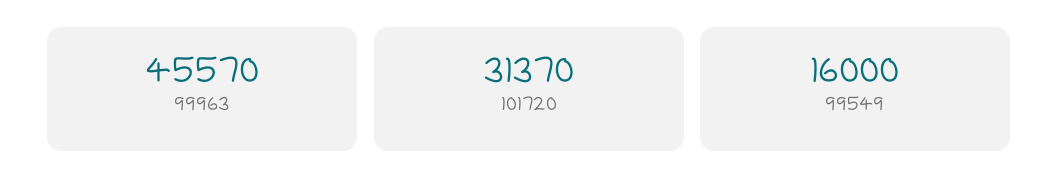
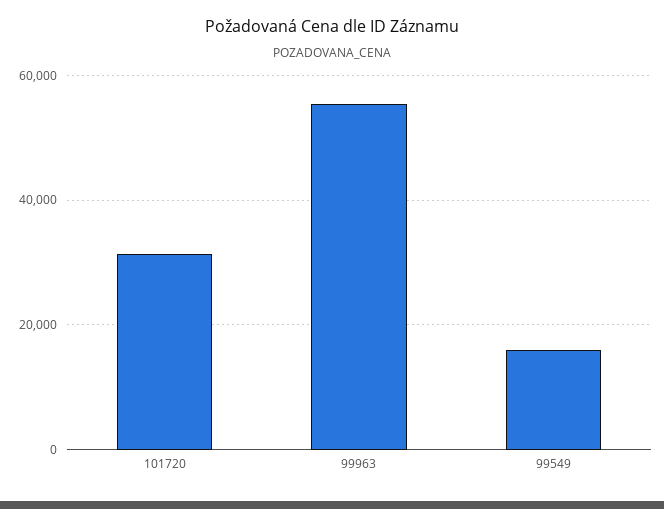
99963: 45570 -> 56000

